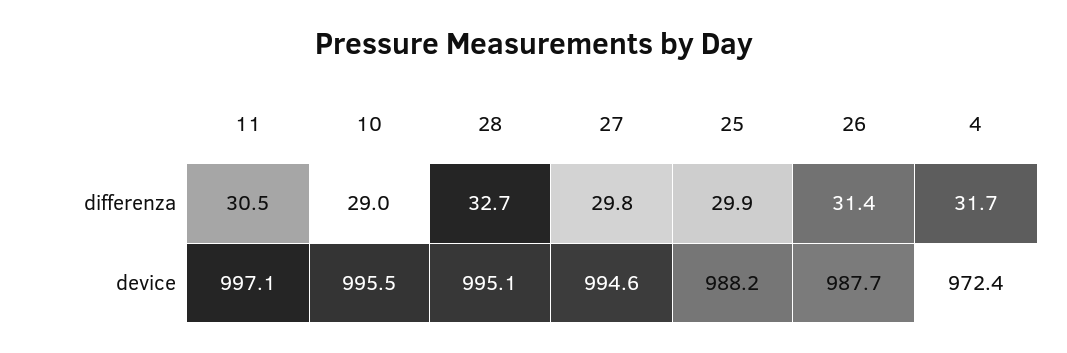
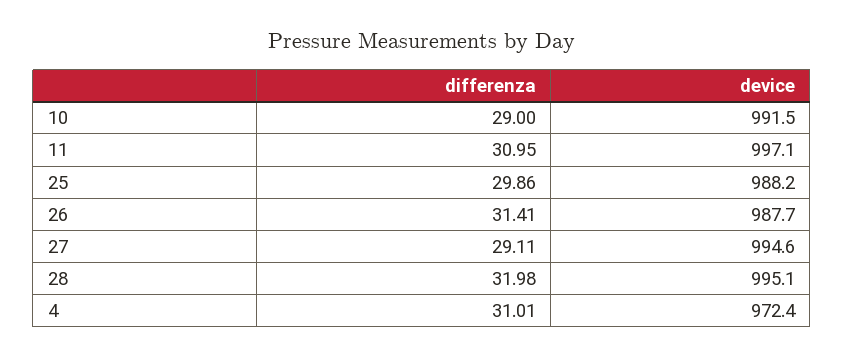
11, differenza: 30.5 -> 30.95
28, differenza: 32.7 -> 31.98
27, differenza: 29.8 -> 29.11
4, differenza: 31.7 -> 31.01
10, device: 995.5 -> 991.5

